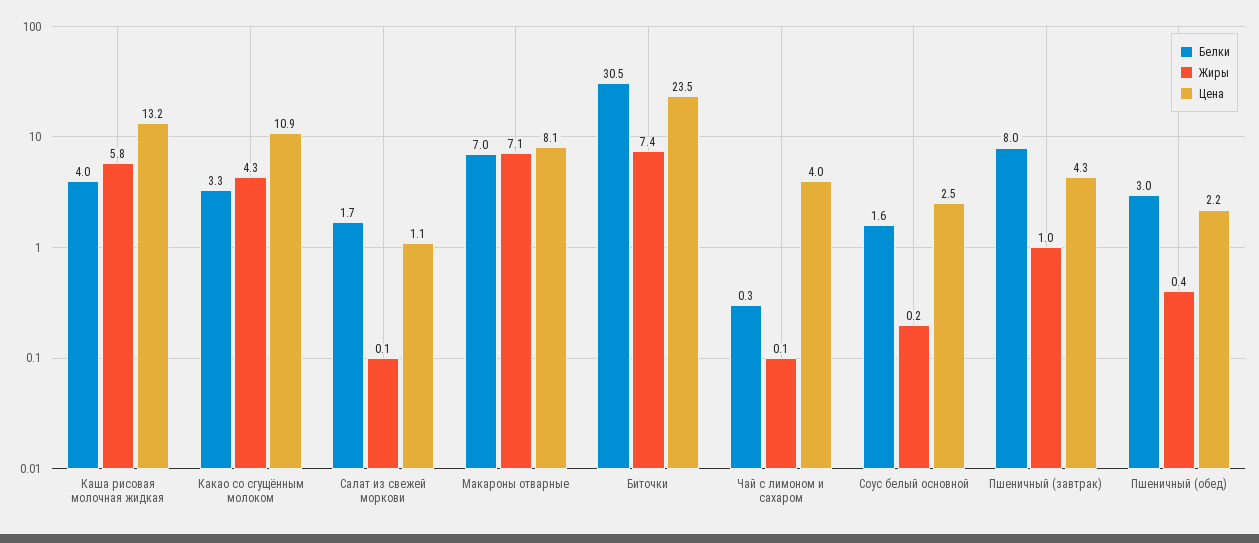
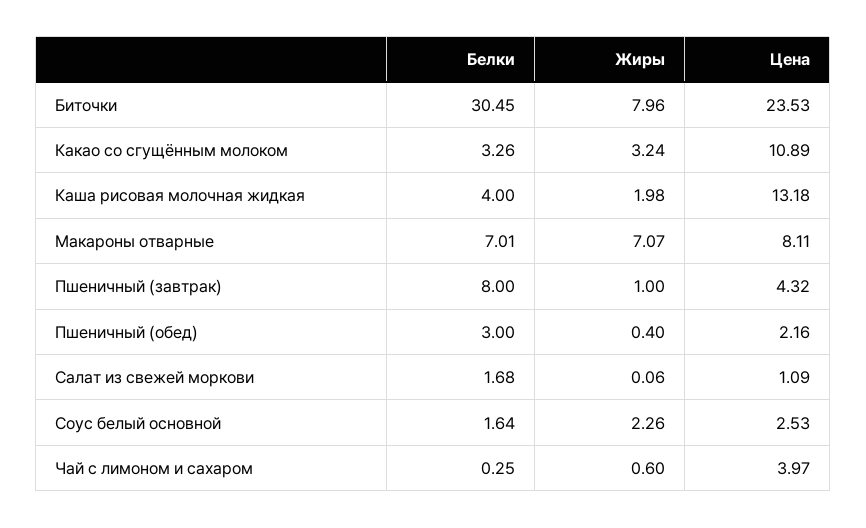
Жиры, Каша рисовая молочная жидкая: 5.8 -> 1.98
Жиры, Какао со сгущённым молоком: 4.3 -> 3.24
Жиры, Биточки: 7.4 -> 7.96
Жиры, Чай с лимоном и сахаром: 0.1 -> 0.6
Жиры, Соус белый основной: 0.2 -> 2.26

